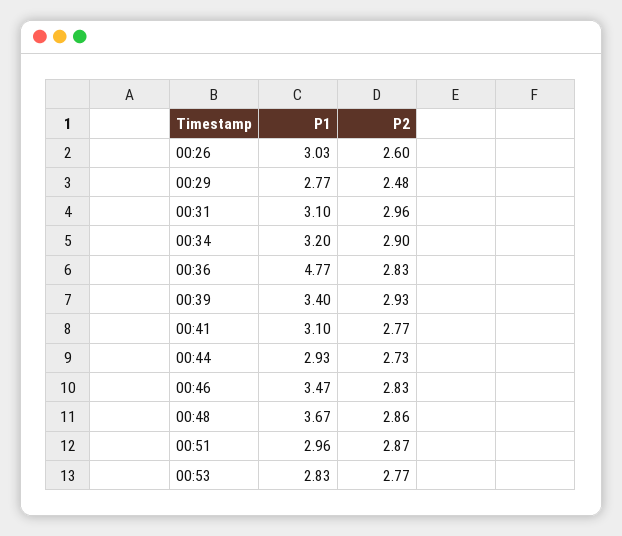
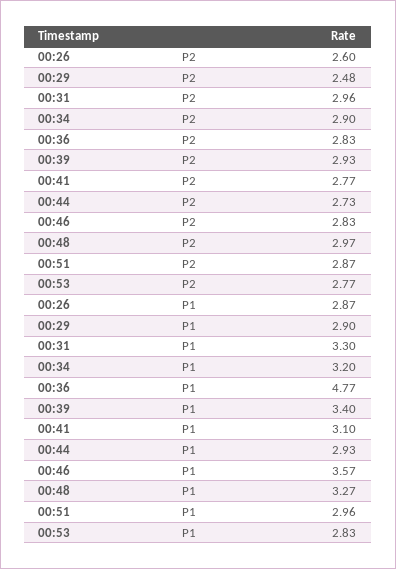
P1, 00:26: 3.03 -> 2.87
P1, 00:29: 2.77 -> 2.9
P1, 00:31: 3.1 -> 3.3
P1, 00:46: 3.47 -> 3.57
P1, 00:48: 3.67 -> 3.27
P2, 00:48: 2.86 -> 2.97

